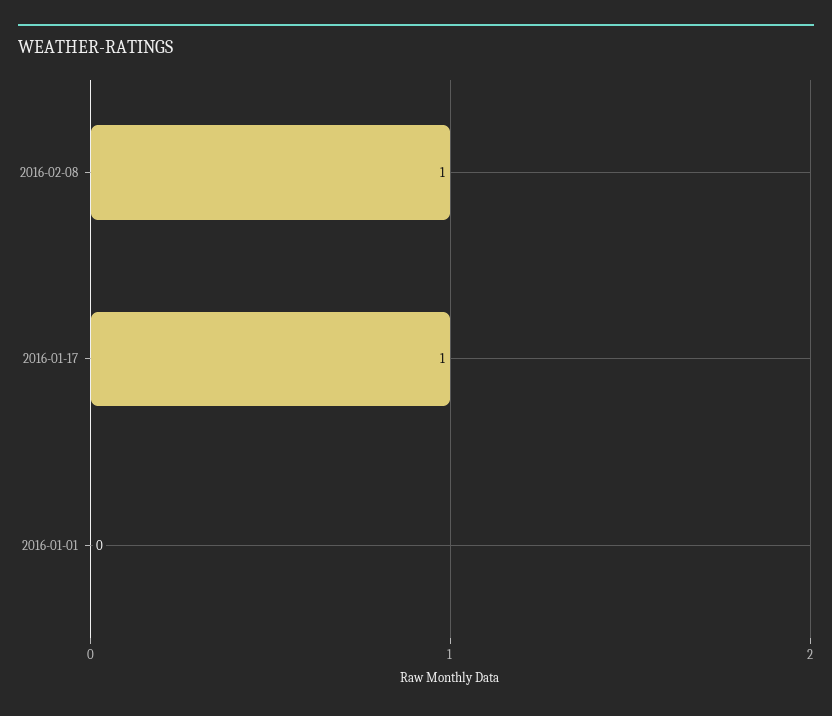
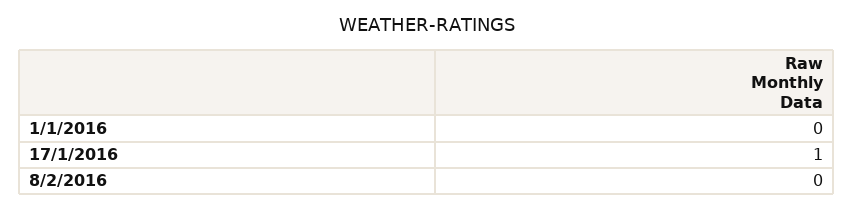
2016-02-08: 1 -> 0

